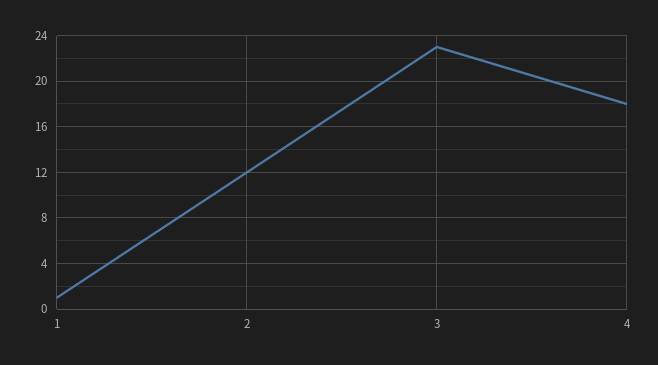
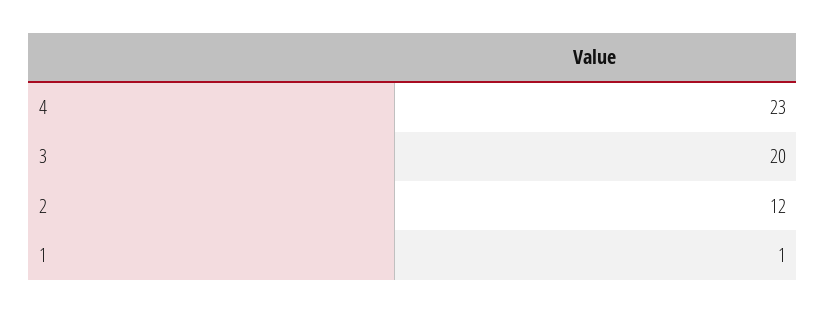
3: 23 -> 20
4: 18 -> 23

